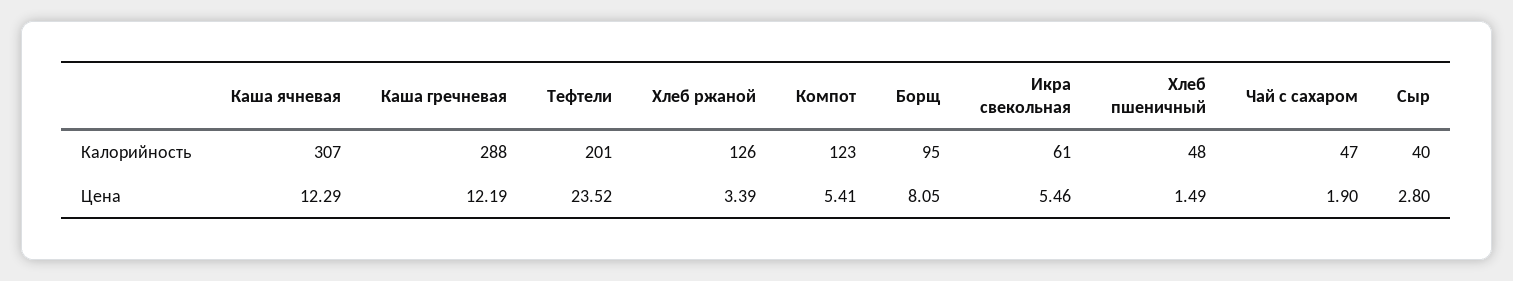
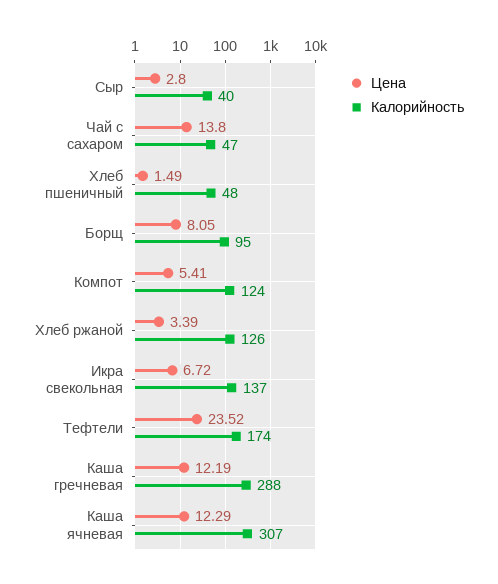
Калорийность, Тефтели: 201 -> 174
Калорийность, Компот: 123 -> 124
Калорийность, Икра свекольная: 61 -> 137
Цена, Икра свекольная: 5.46 -> 6.72
Цена, Чай с сахаром: 1.9 -> 13.8

